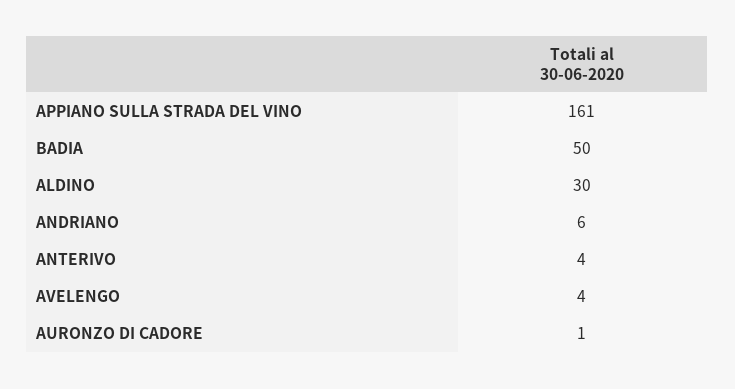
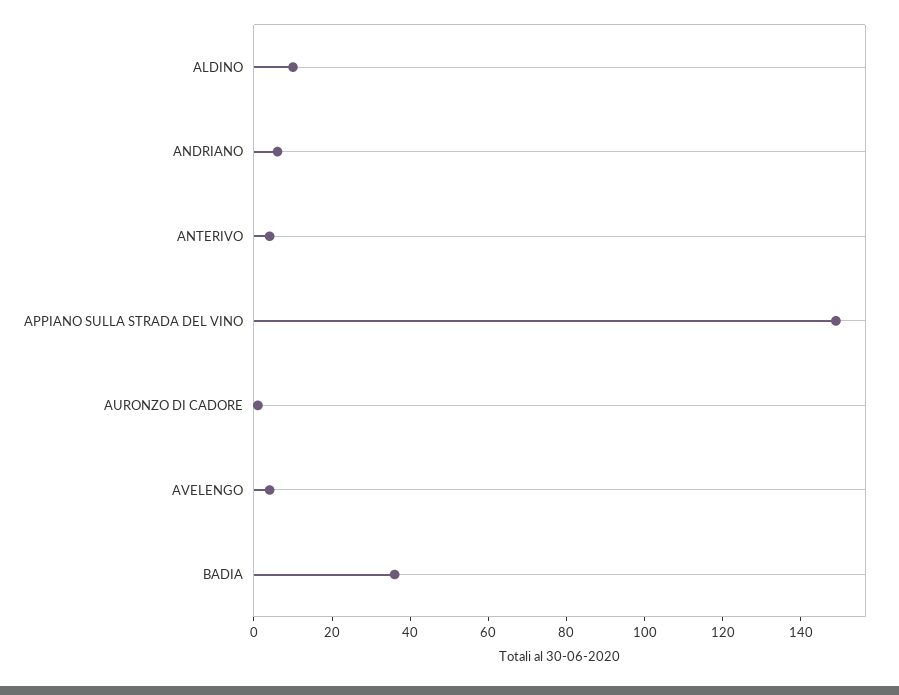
APPIANO SULLA STRADA DEL VINO: 161 -> 150
BADIA: 50 -> 35
ALDINO: 30 -> 10

